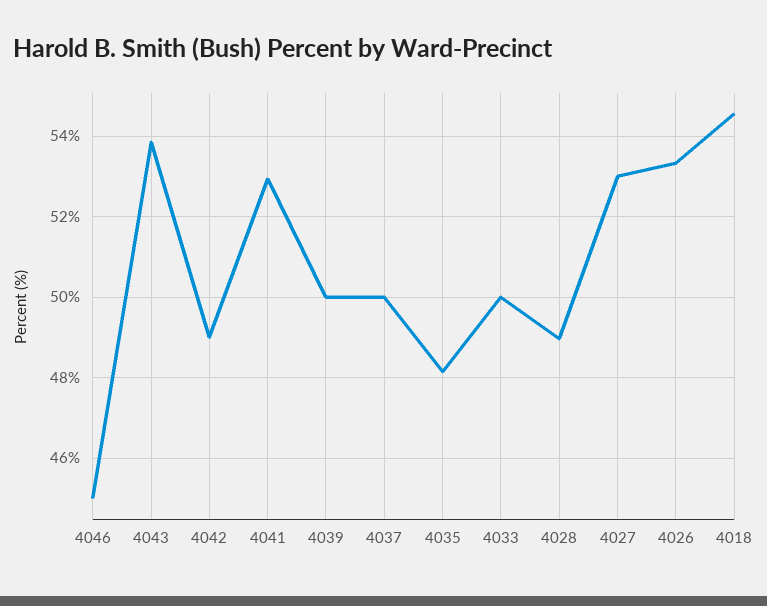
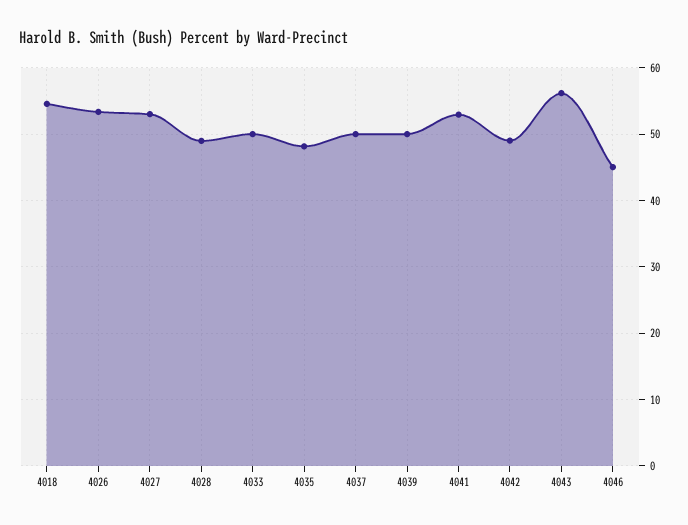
4043: 53.8 -> 56

